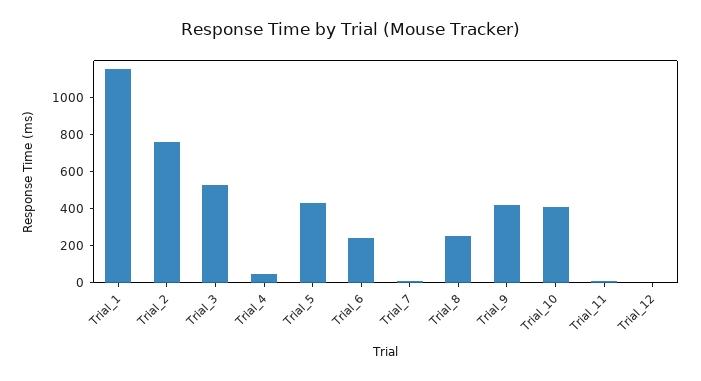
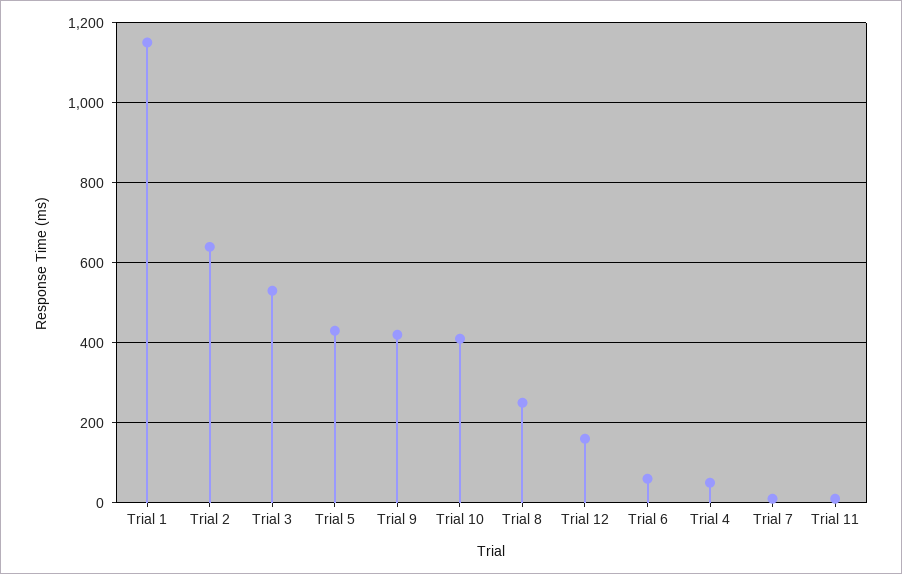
Trial_2: 750 -> 640
Trial_6: 250 -> 60
Trial_12: 0 -> 160

